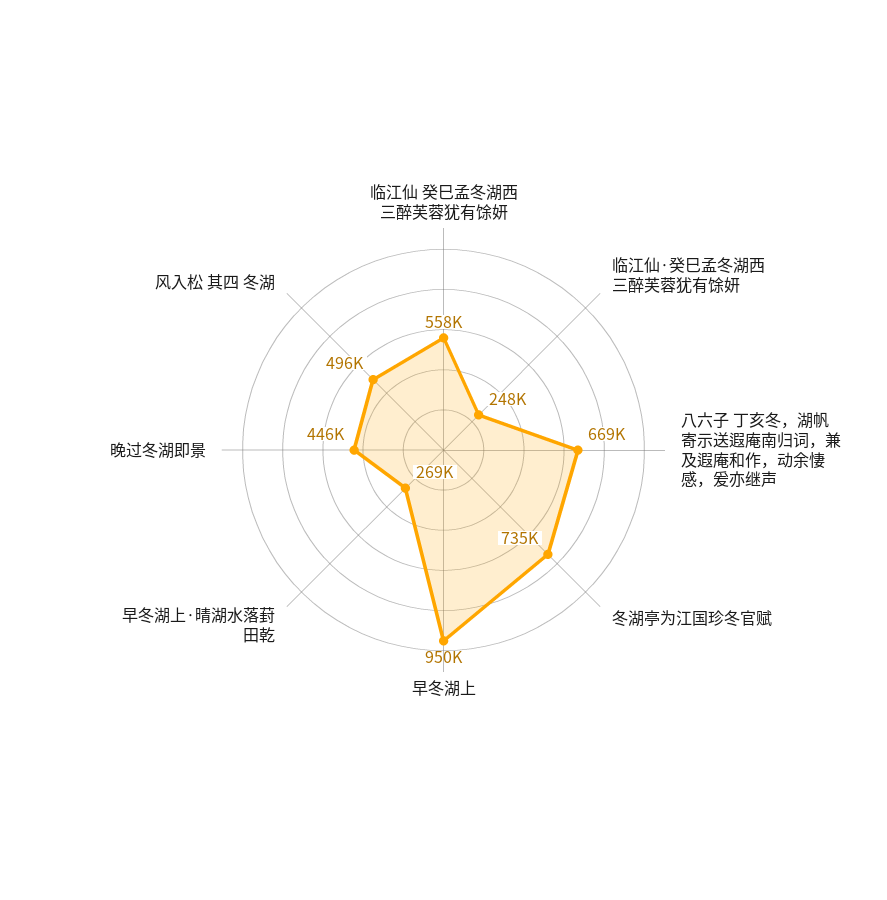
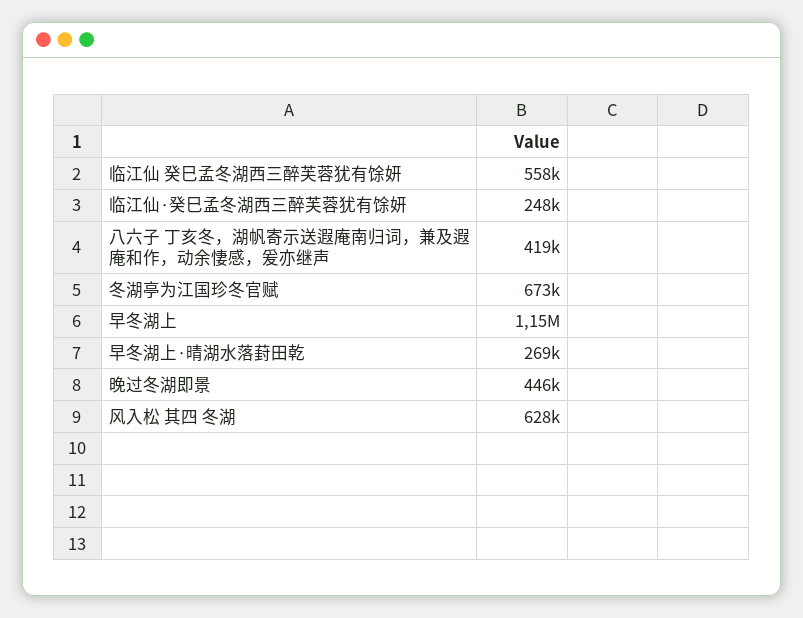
八六子 丁亥冬，湖帆寄示送遐庵南归词，兼及遐庵和作，动余悽感，爰亦继声: 669000 -> 419000
冬湖亭为江国珍冬官赋: 735000 -> 673000
早冬湖上: 950000 -> 1150000
风入松 其四 冬湖: 496000 -> 628000

